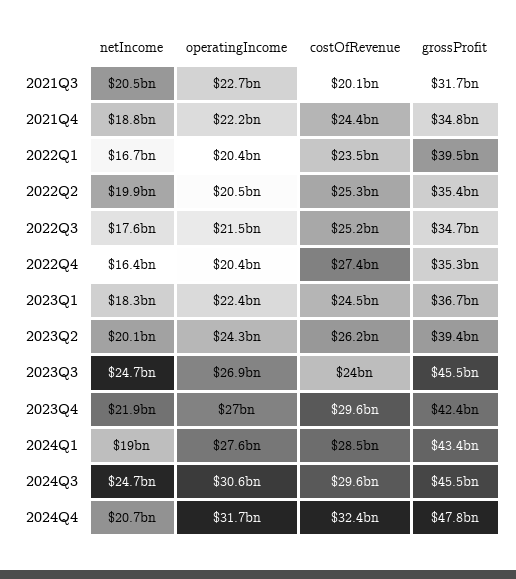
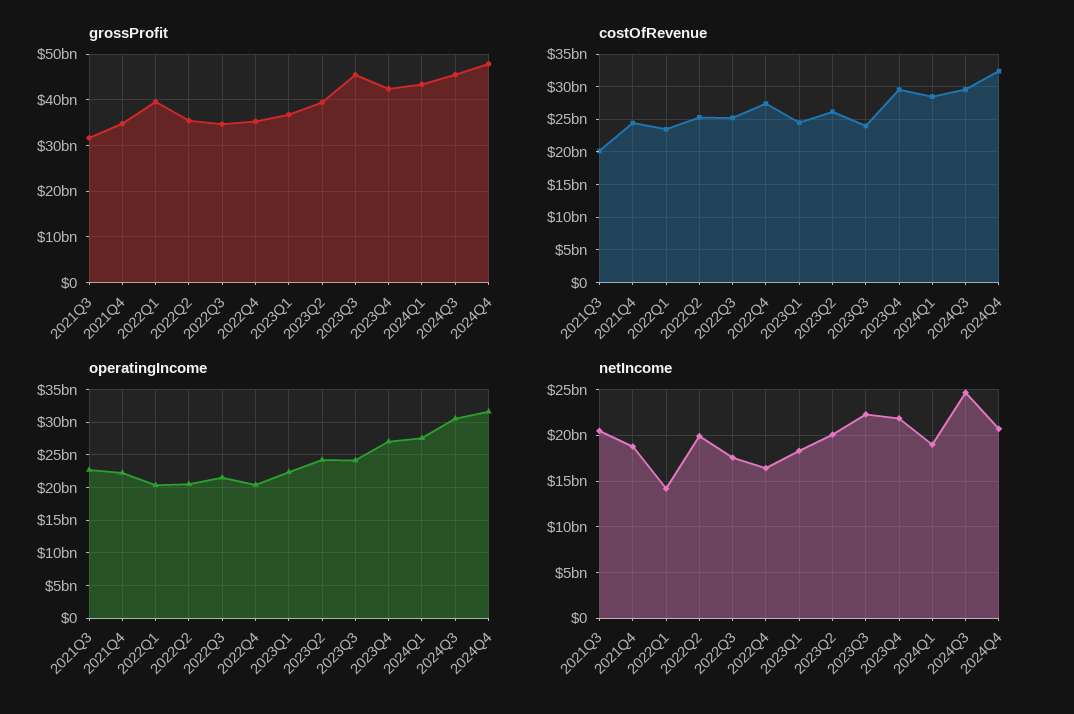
netIncome, 2022Q1: 16700000000 -> 14000000000
netIncome, 2023Q3: 24700000000 -> 22000000000
operatingIncome, 2023Q3: 26900000000 -> 24000000000

